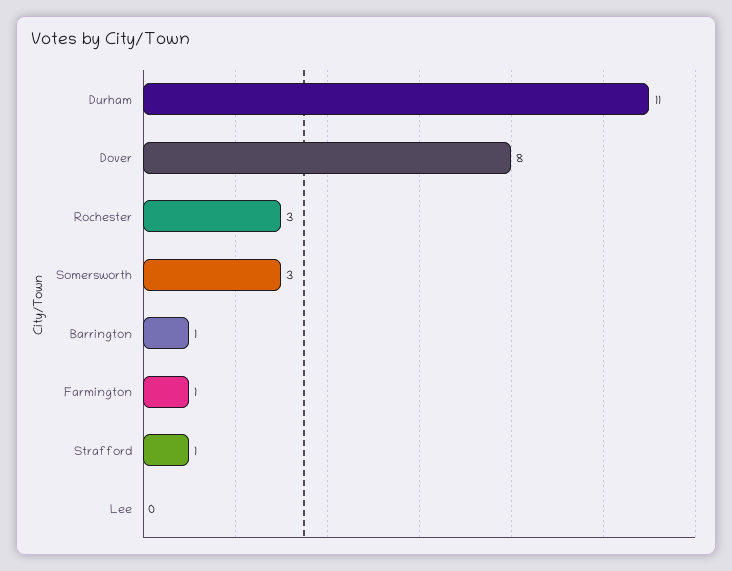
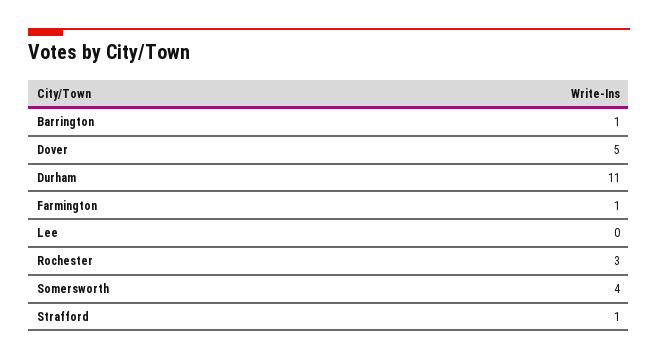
Dover: 8 -> 5
Somersworth: 3 -> 4

